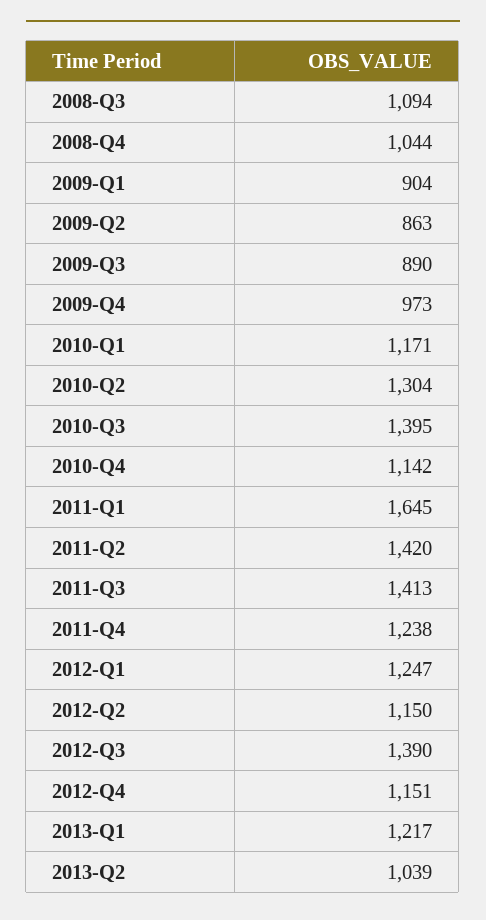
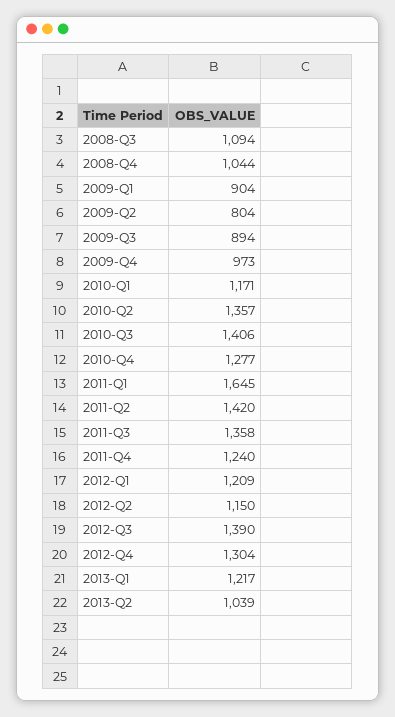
2009-Q2: 863 -> 804
2009-Q3: 890 -> 894
2010-Q2: 1304 -> 1357
2010-Q3: 1395 -> 1406
2010-Q4: 1142 -> 1277
2011-Q3: 1413 -> 1358
2011-Q4: 1238 -> 1240
2012-Q1: 1247 -> 1209
2012-Q4: 1151 -> 1304

